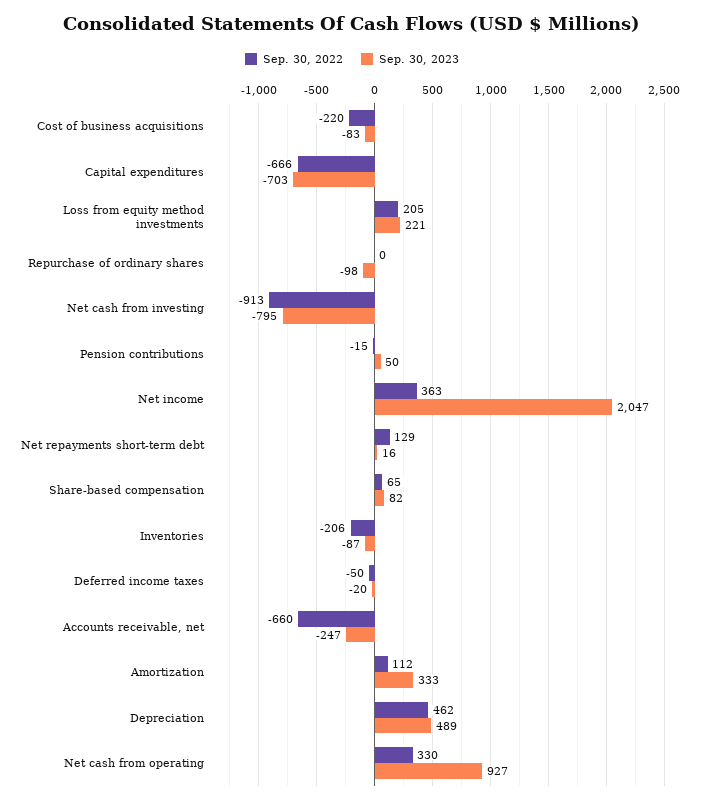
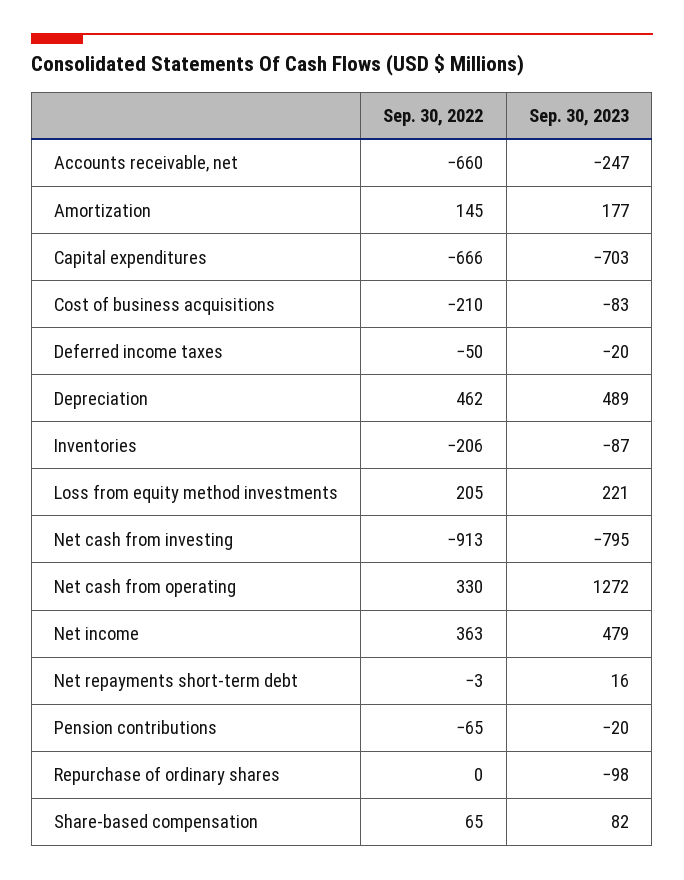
Sep. 30, 2022, Cost of business acquisitions: -220 -> -210
Sep. 30, 2022, Pension contributions: -15 -> -65
Sep. 30, 2023, Pension contributions: 50 -> -20
Sep. 30, 2023, Net income: 2047 -> 479
Sep. 30, 2022, Net repayments short-term debt: 129 -> -3
Sep. 30, 2022, Amortization: 112 -> 145
Sep. 30, 2023, Amortization: 333 -> 177
Sep. 30, 2023, Net cash from operating: 927 -> 1272

